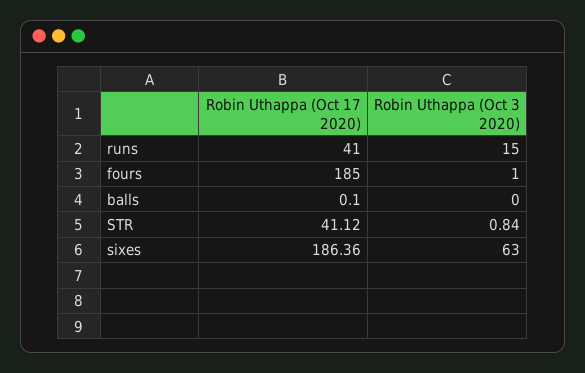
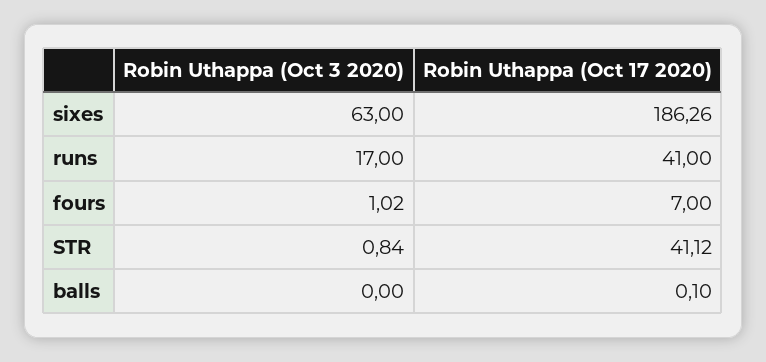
Robin Uthappa (Oct 3 2020), runs: 15 -> 17
Robin Uthappa (Oct 17 2020), fours: 185 -> 7
Robin Uthappa (Oct 3 2020), fours: 1 -> 1.02
Robin Uthappa (Oct 17 2020), sixes: 186.36 -> 186.26

